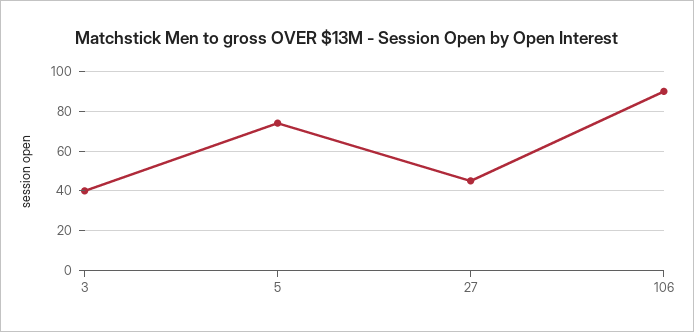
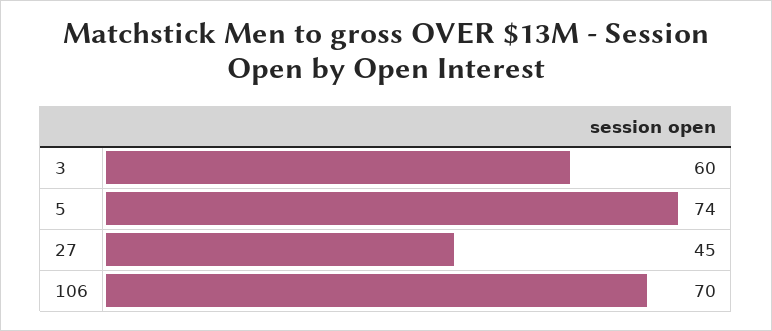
3: 40 -> 60
106: 90 -> 70

